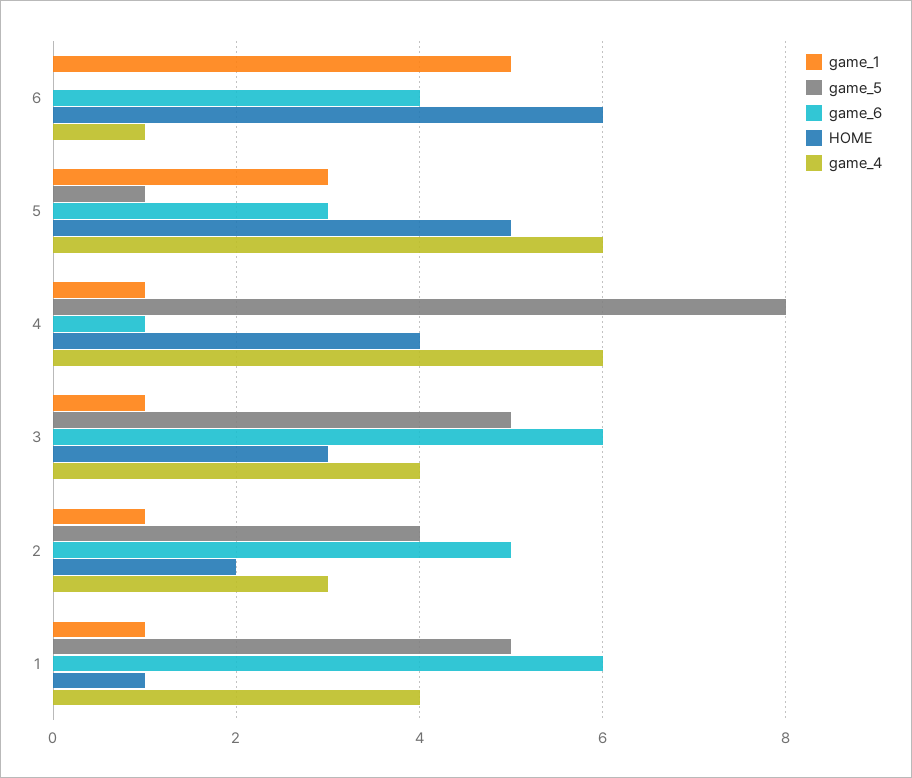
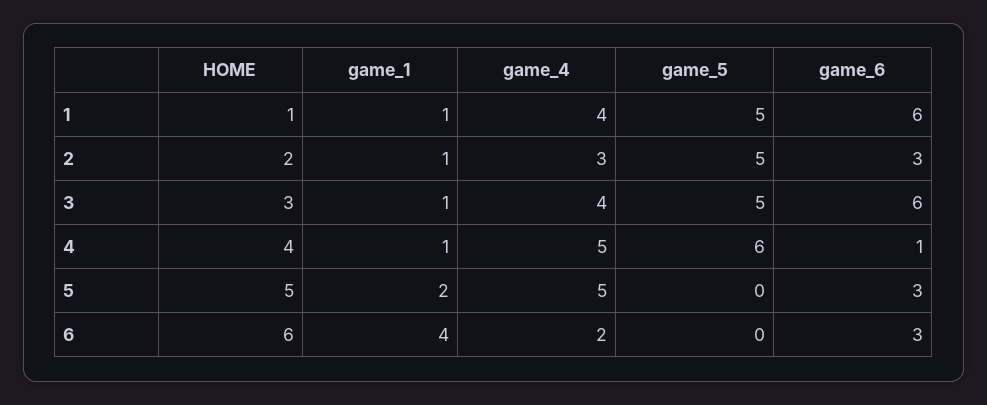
game_1, 6: 5 -> 4
game_6, 6: 4 -> 3
game_4, 6: 1 -> 2
game_1, 5: 3 -> 2
game_5, 5: 1 -> 0
game_4, 5: 6 -> 5
game_5, 4: 8 -> 6
game_4, 4: 6 -> 5
game_5, 2: 4 -> 5
game_6, 2: 5 -> 3

